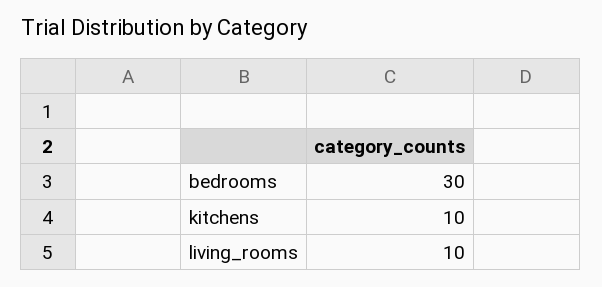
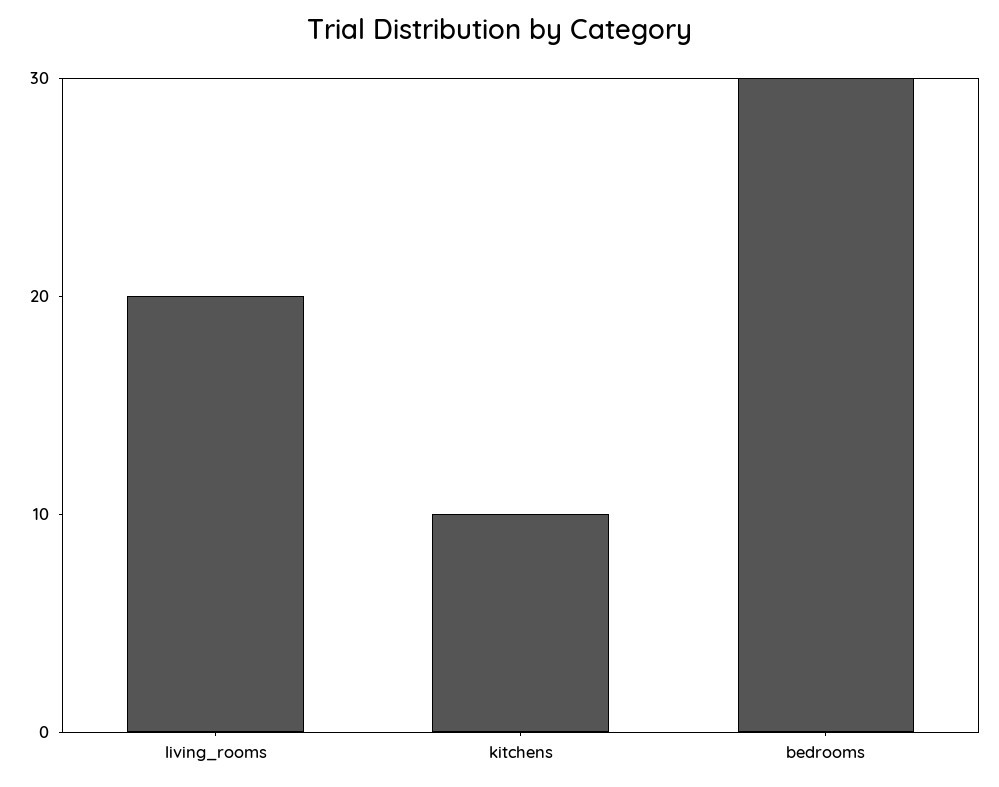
living_rooms: 10 -> 20

